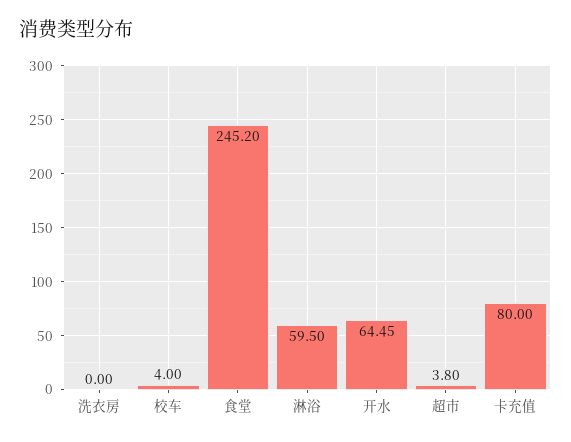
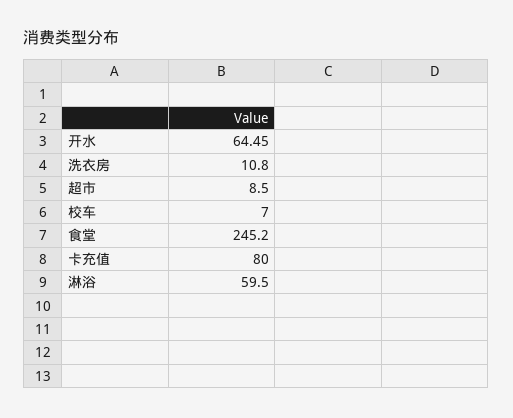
洗衣房: 0 -> 10.8
校车: 4 -> 7
超市: 3.8 -> 8.5

